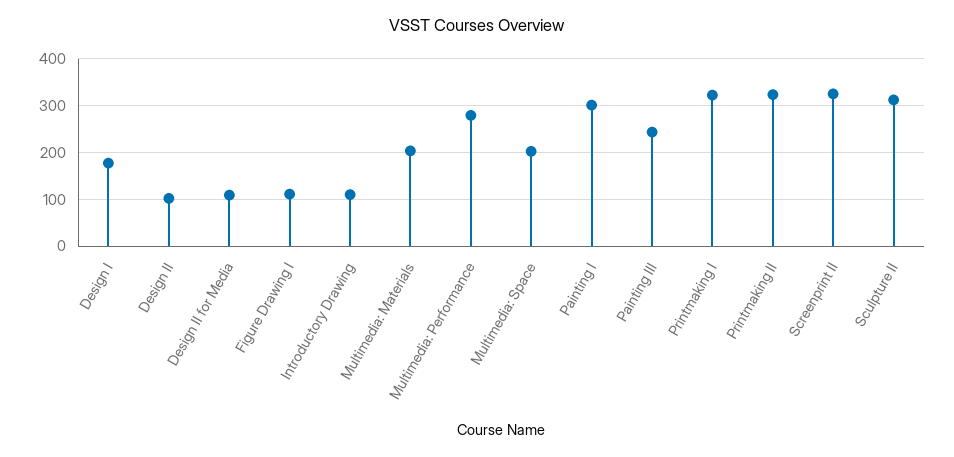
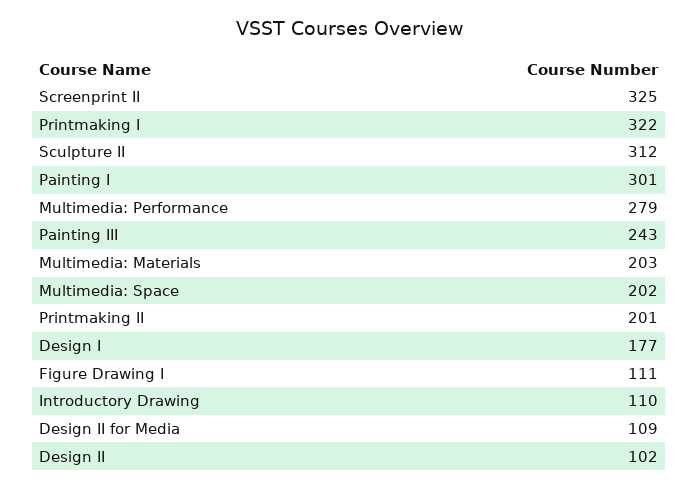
Printmaking II: 320 -> 201

